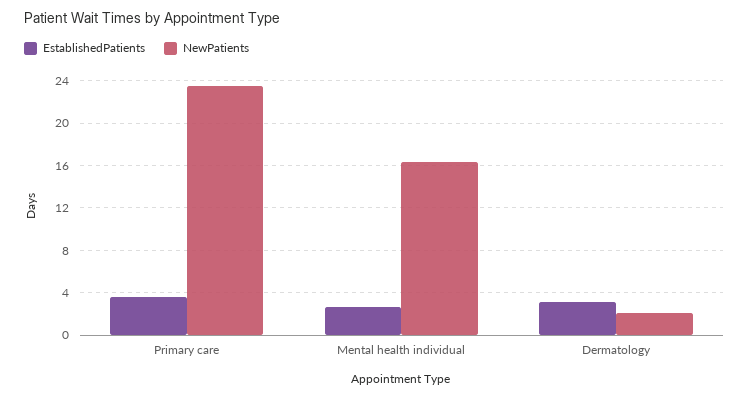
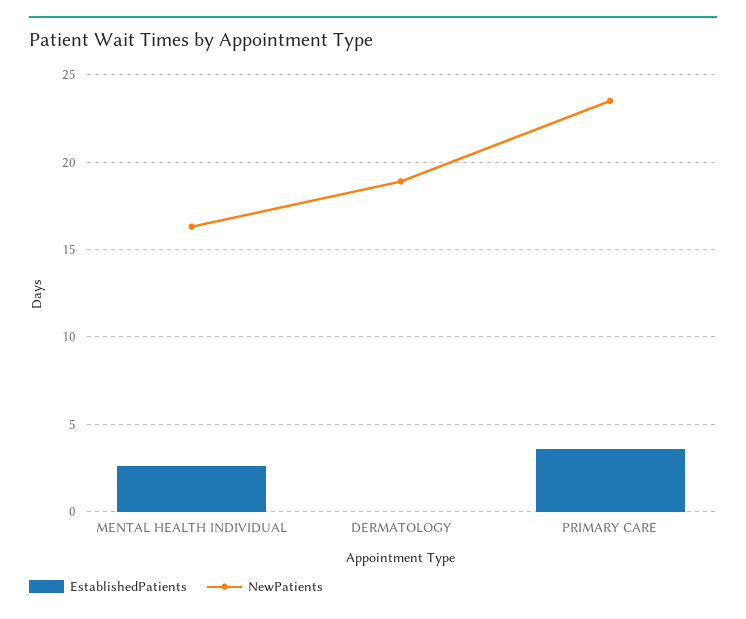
EstablishedPatients, Dermatology: 3 -> 0
NewPatients, Dermatology: 2 -> 19

